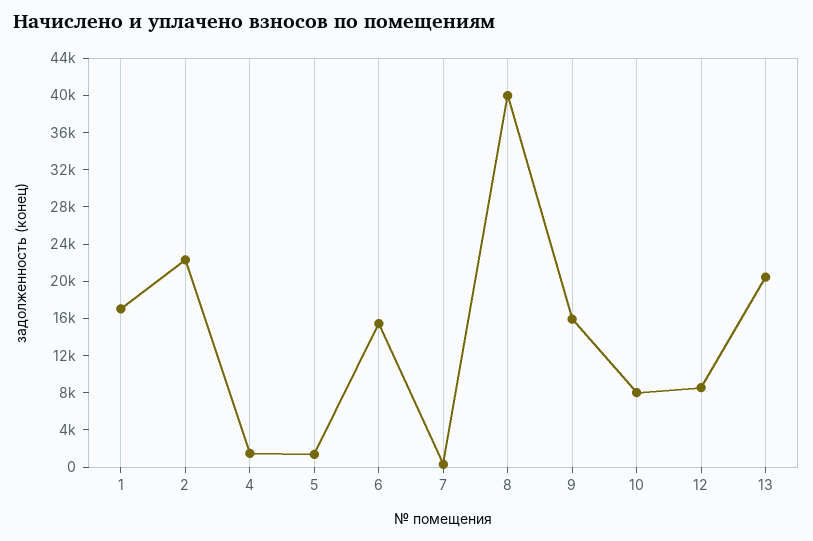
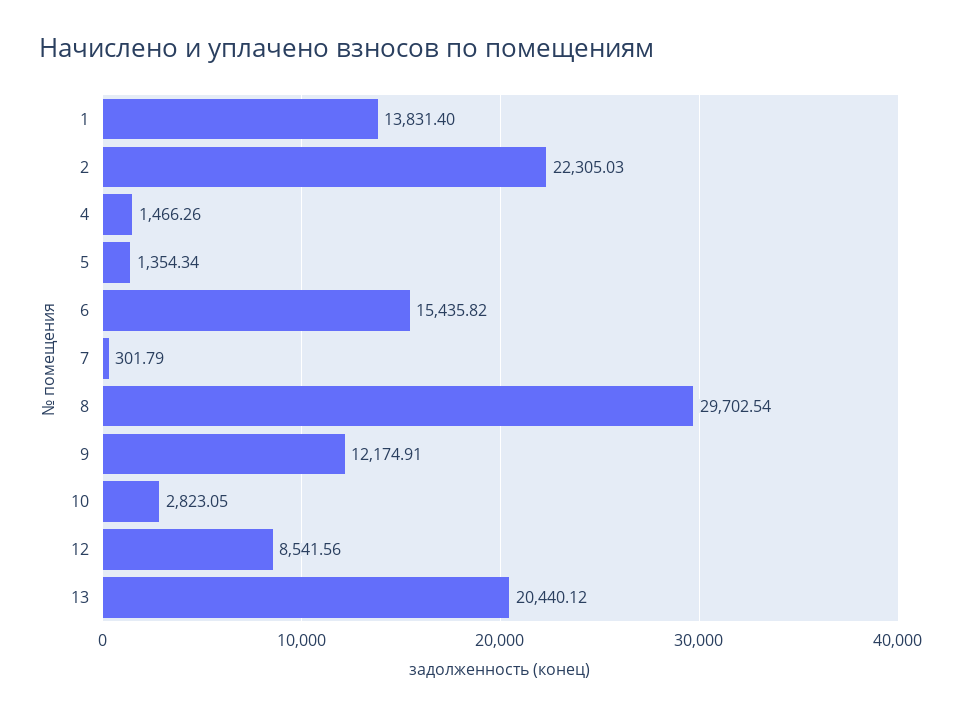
1: 17000 -> 13831.4
8: 40000 -> 29702.54
9: 16000 -> 12174.91
10: 8000 -> 2823.05

